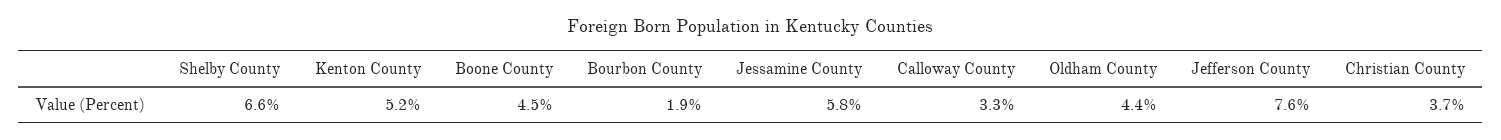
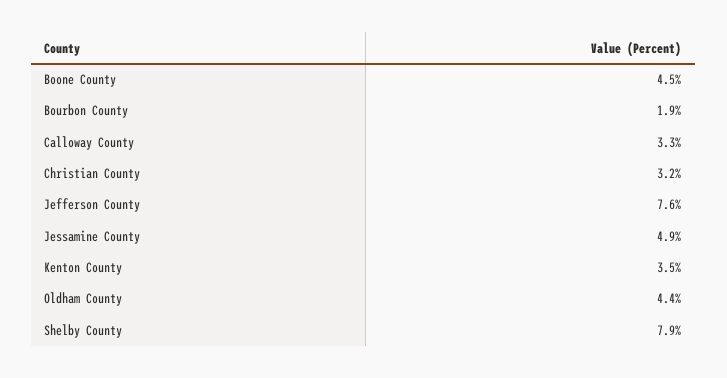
Shelby County: 6.6 -> 7.9
Kenton County: 5.2 -> 3.5
Jessamine County: 5.8 -> 4.9
Christian County: 3.7 -> 3.2

